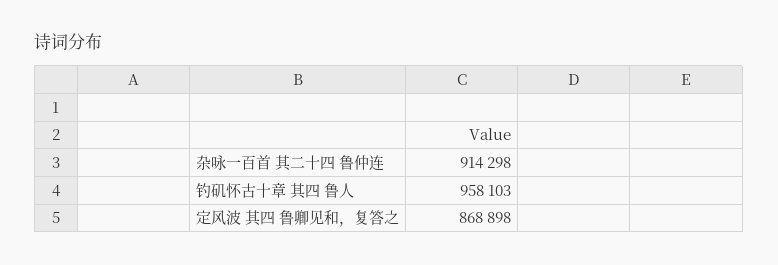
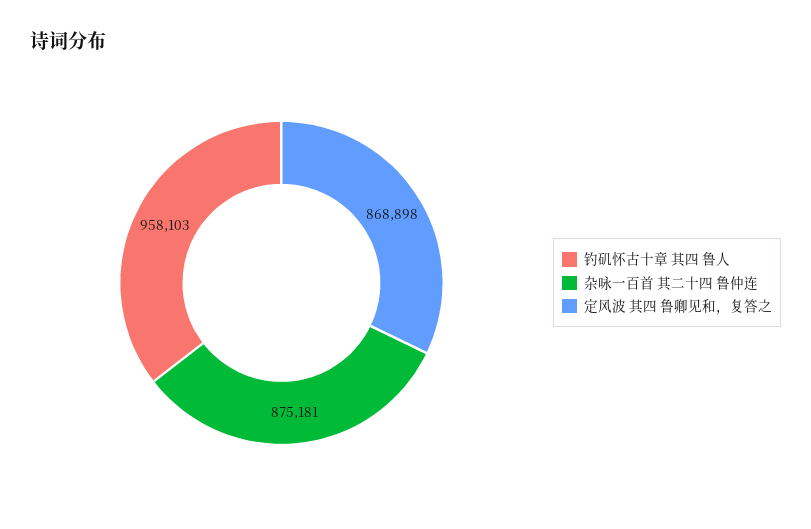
杂咏一百首 其二十四 鲁仲连: 914298 -> 875181

